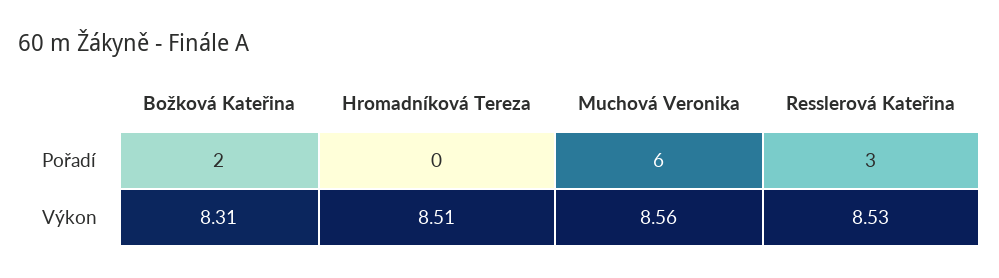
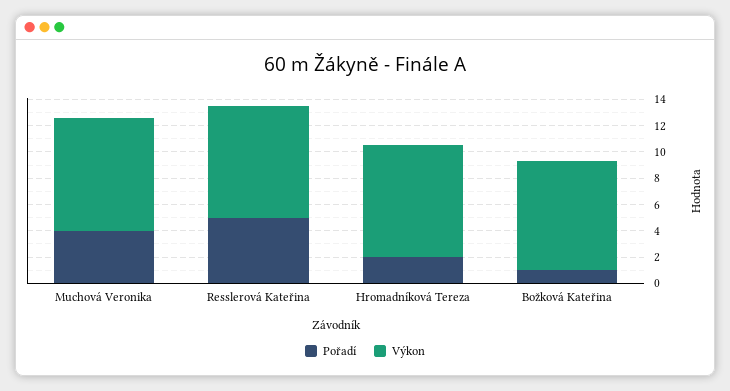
Pořadí, Božková Kateřina: 2 -> 1
Pořadí, Hromadníková Tereza: 0 -> 2
Pořadí, Muchová Veronika: 6 -> 4
Pořadí, Resslerová Kateřina: 3 -> 5

